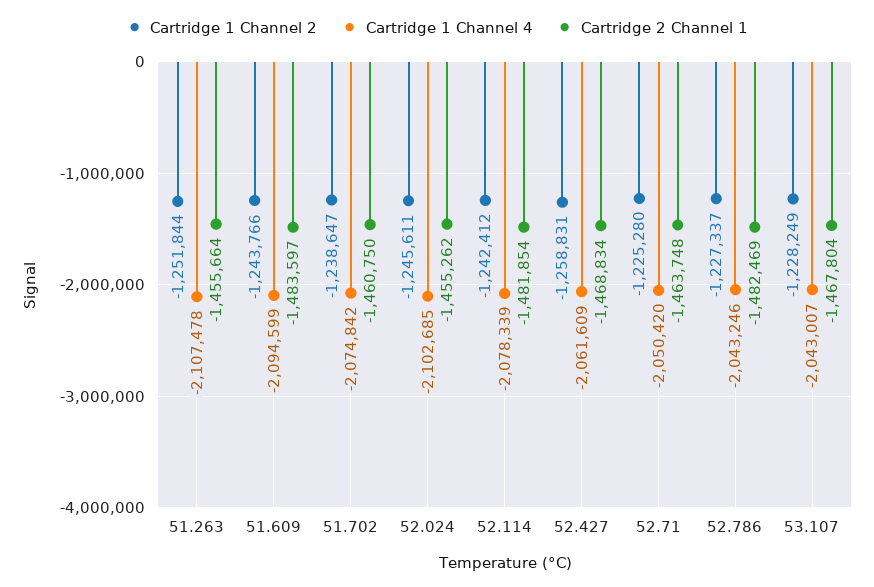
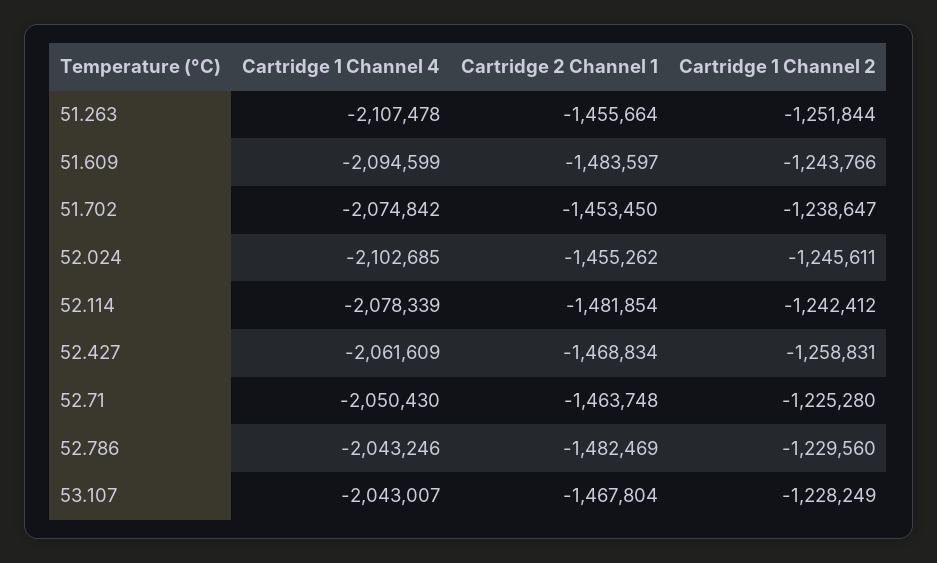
Cartridge 2 Channel 1, 51.702: -1460750 -> -1453450
Cartridge 1 Channel 4, 52.71: -2050420 -> -2050430
Cartridge 1 Channel 2, 52.786: -1227337 -> -1229560

